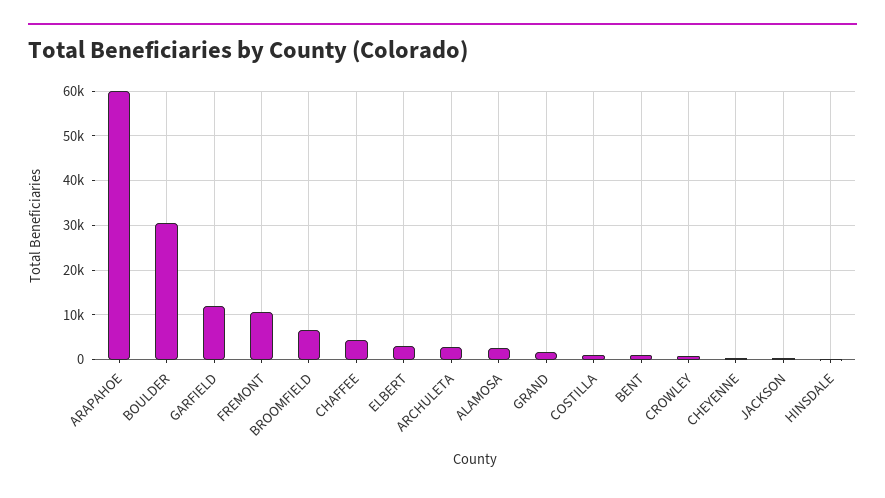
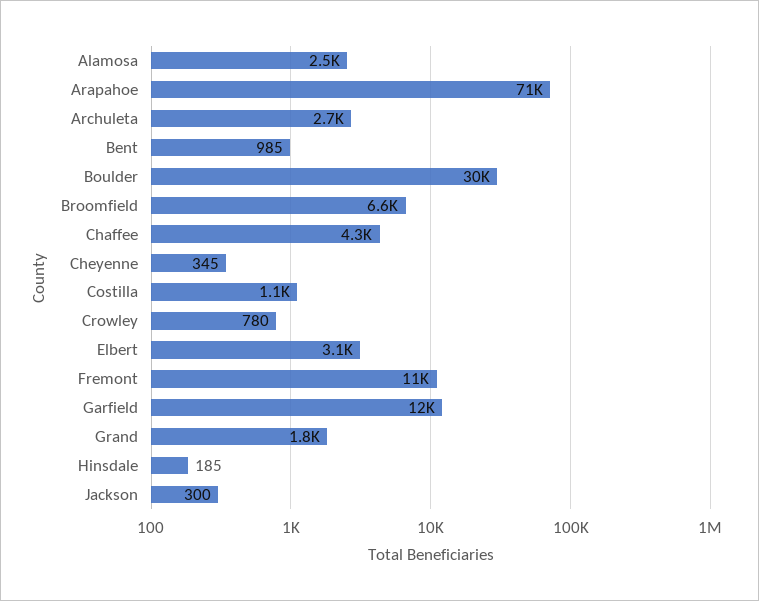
ARAPAHOE: 60000 -> 71000

